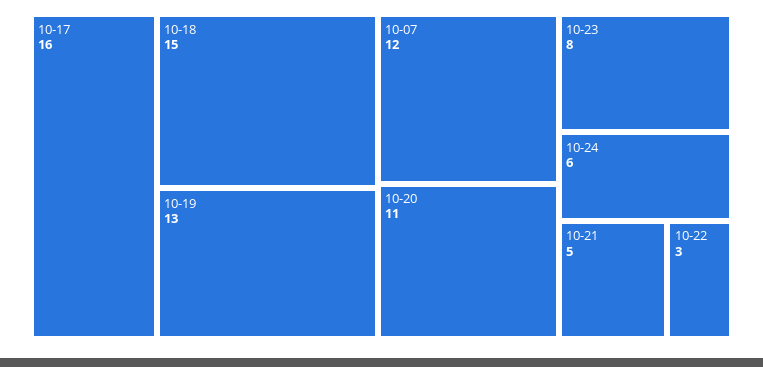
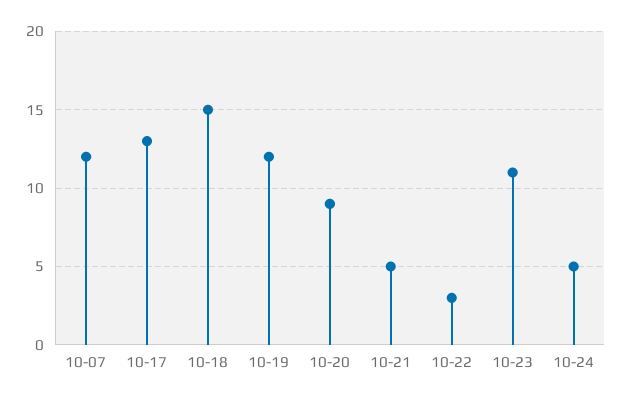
10-17: 16 -> 13
10-19: 13 -> 12
10-20: 11 -> 9
10-23: 8 -> 11
10-24: 6 -> 5

